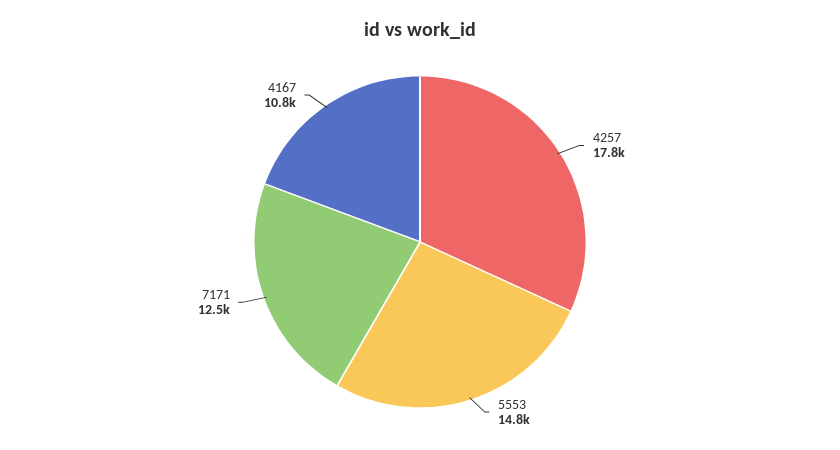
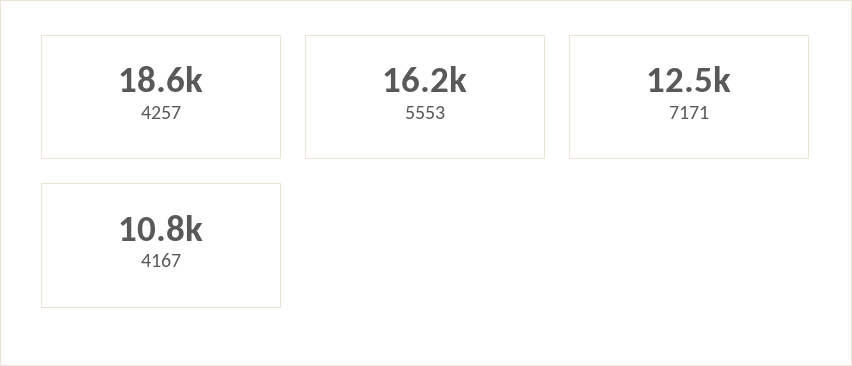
4257: 17800 -> 18600
5553: 14800 -> 16200

